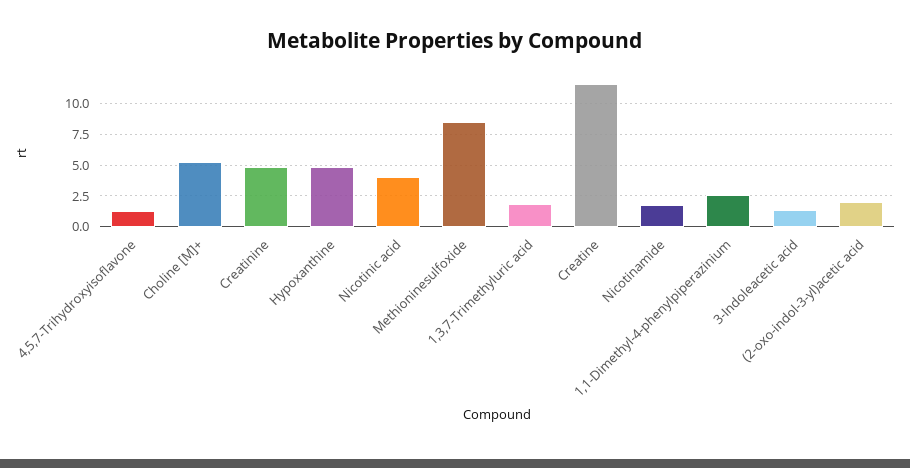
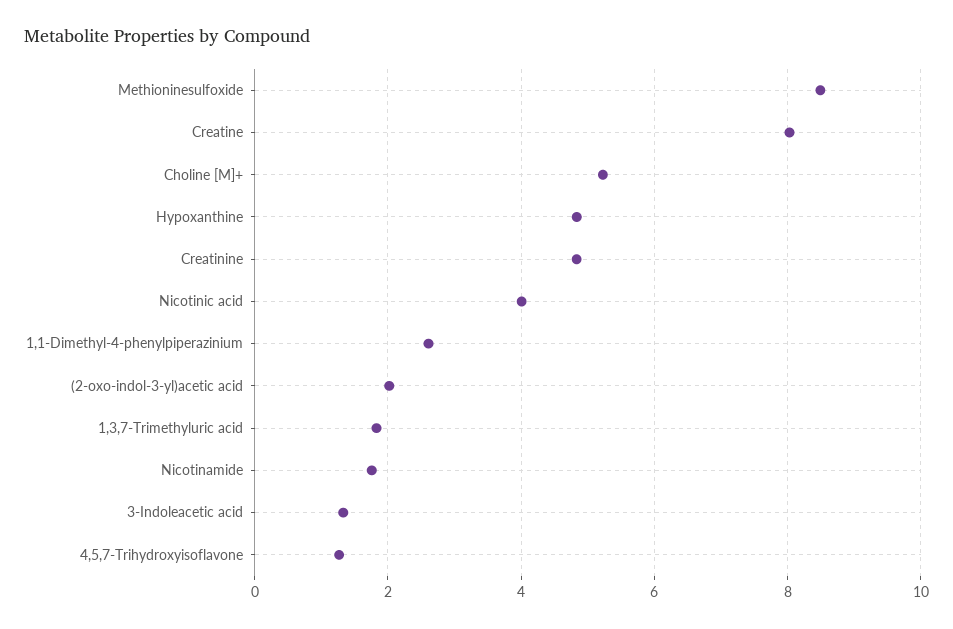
Creatine: 11.5 -> 8

